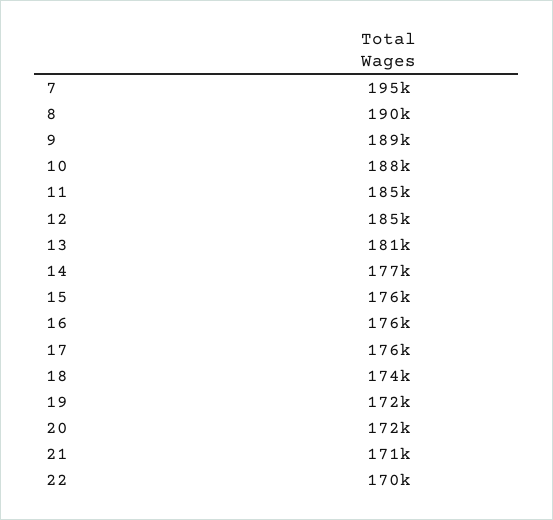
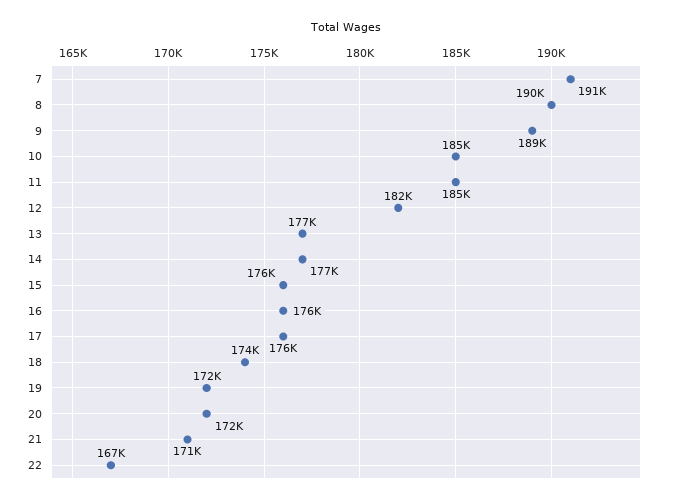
7: 195000 -> 191000
10: 188000 -> 185000
12: 185000 -> 182000
13: 181000 -> 177000
22: 170000 -> 167000

